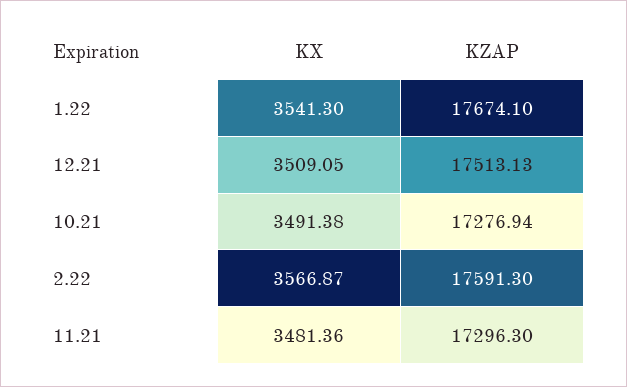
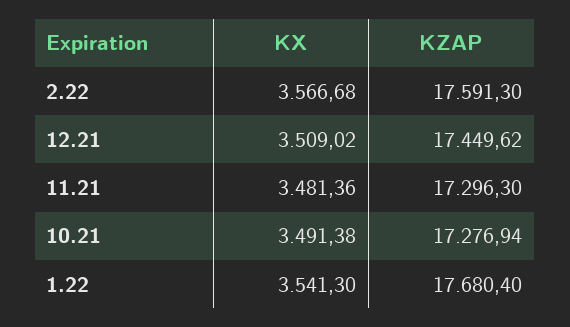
KZAP, 1.22: 17674.1 -> 17680.4
KX, 12.21: 3509.05 -> 3509.02
KZAP, 12.21: 17513.13 -> 17449.62
KX, 2.22: 3566.87 -> 3566.68

